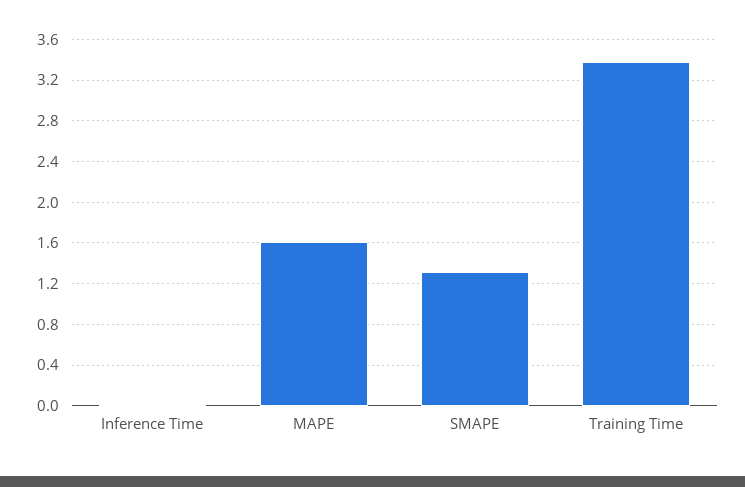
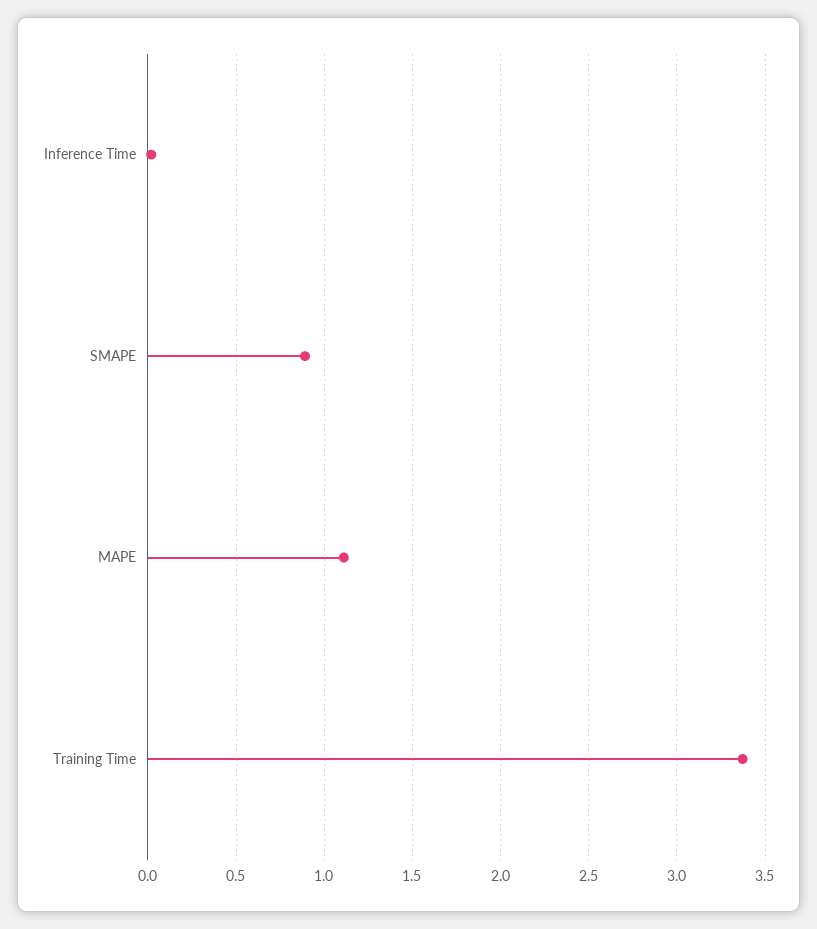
MAPE: 1.6 -> 1.1
SMAPE: 1.3 -> 0.9

